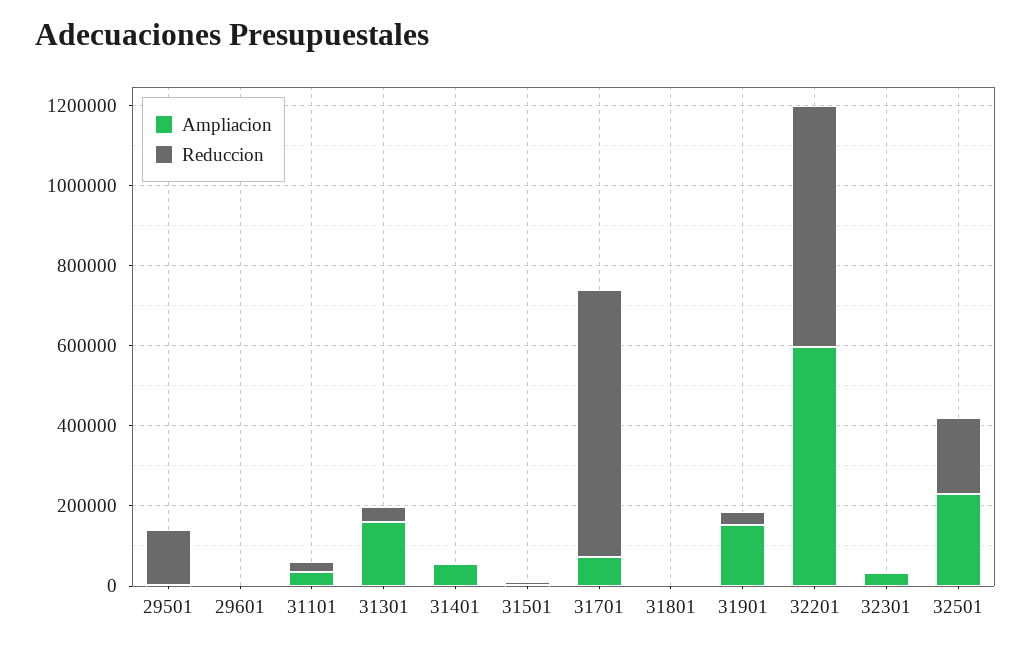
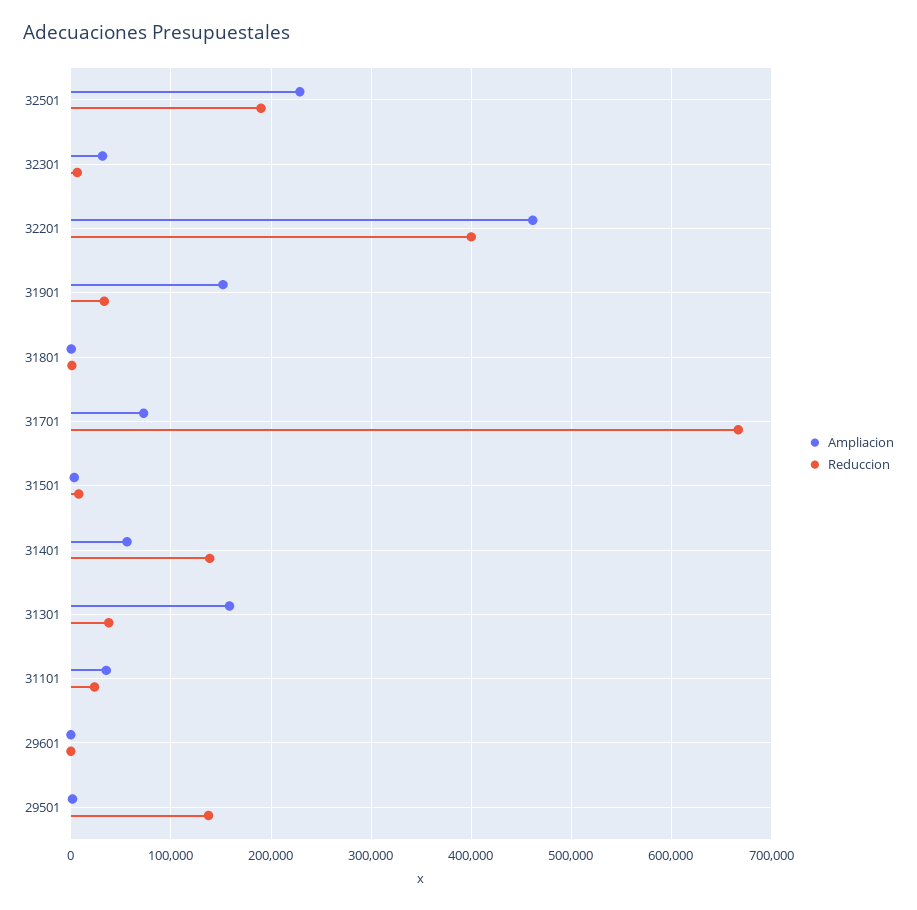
Reduccion, 31401: 0 -> 140000
Ampliacion, 32201: 600000 -> 460000
Reduccion, 32201: 600000 -> 400000

